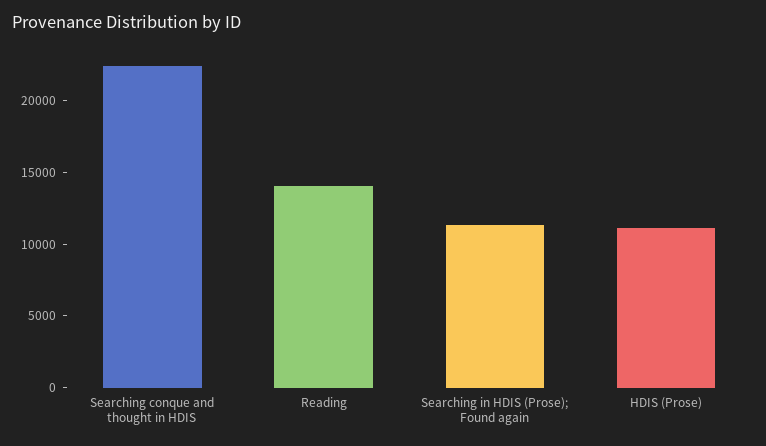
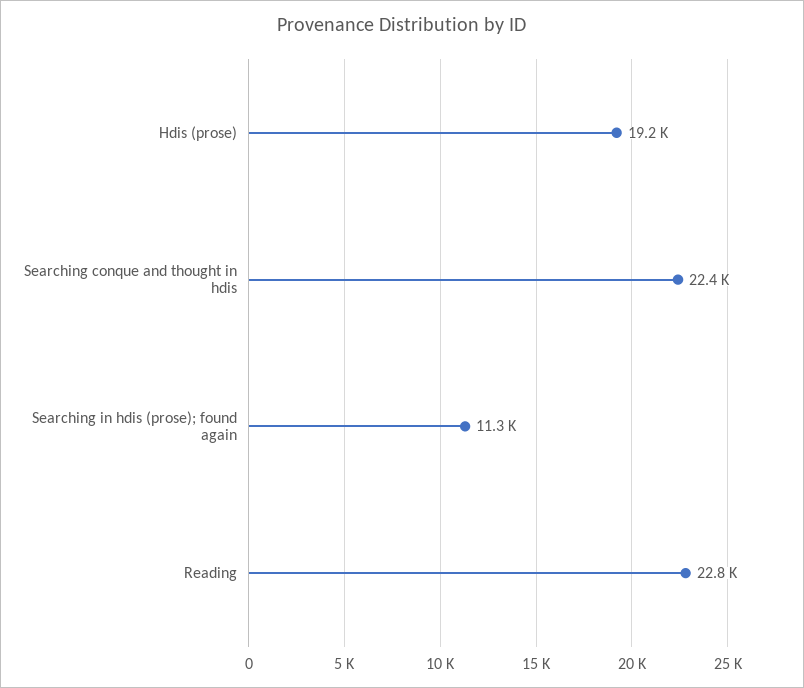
Reading: 14000 -> 22800
HDIS (Prose): 11000 -> 19200

